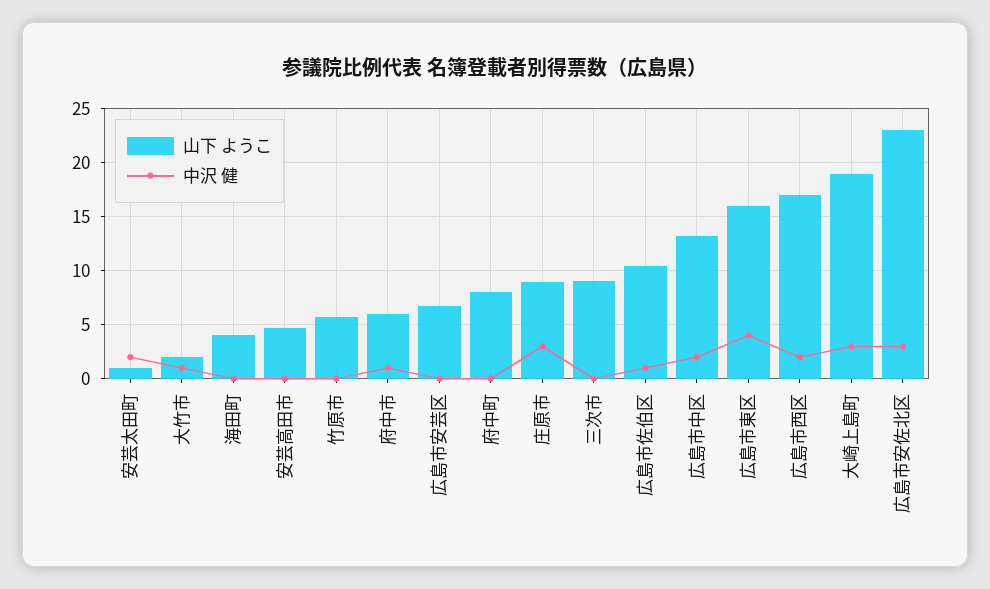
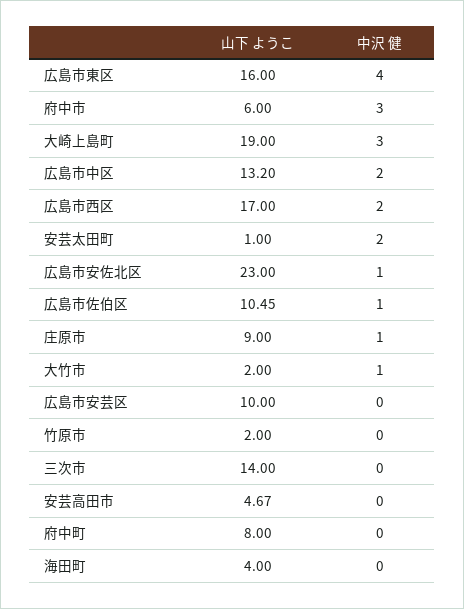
山下 ようこ, 竹原市: 6 -> 2
中沢 健, 府中市: 1 -> 3
山下 ようこ, 広島市安芸区: 7 -> 10
中沢 健, 庄原市: 3 -> 1
山下 ようこ, 三次市: 9 -> 14
中沢 健, 広島市安佐北区: 3 -> 1

